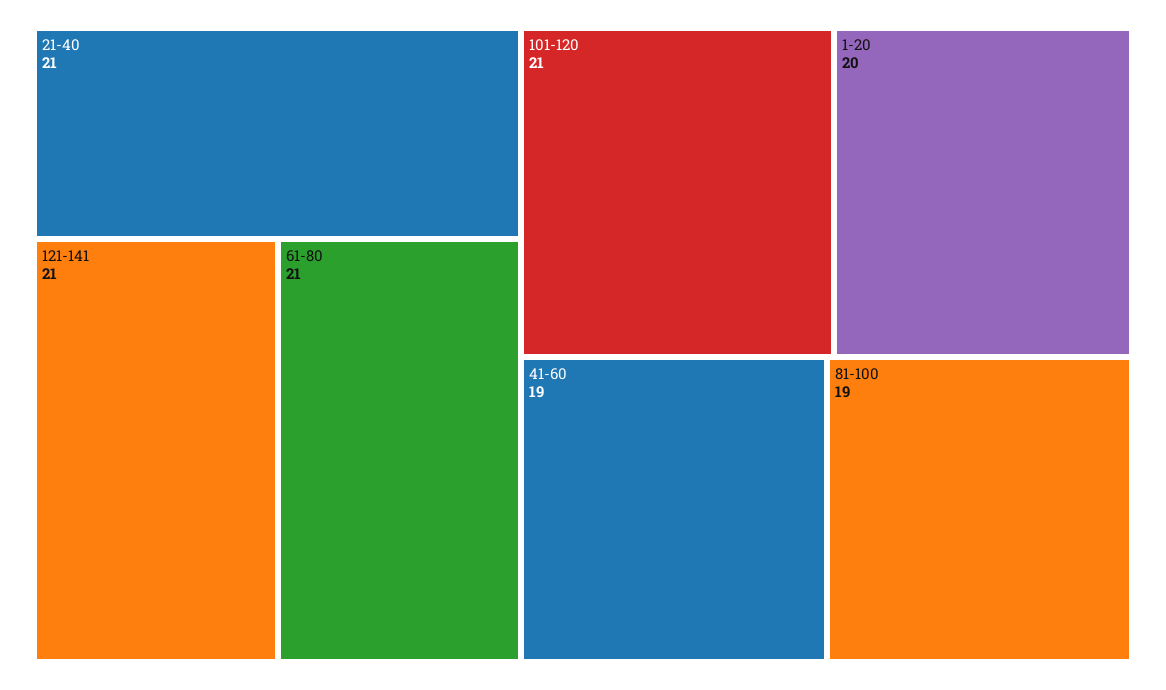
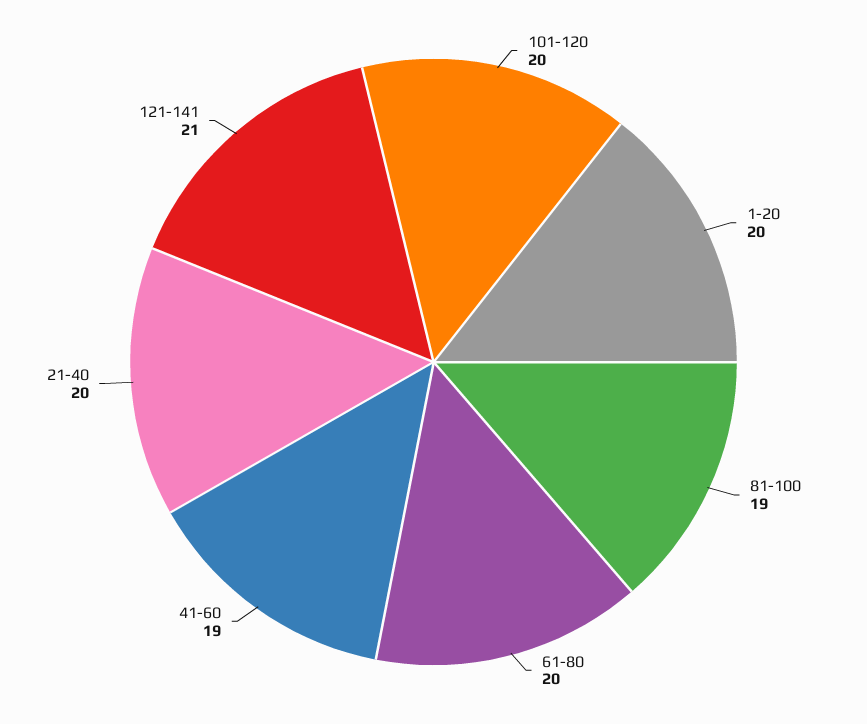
21-40: 21 -> 20
61-80: 21 -> 20
101-120: 21 -> 20

